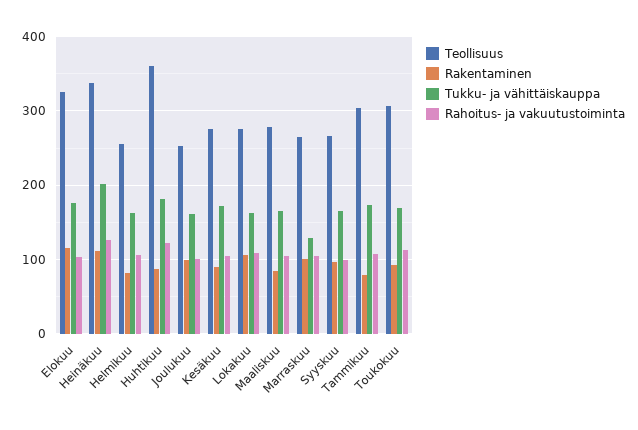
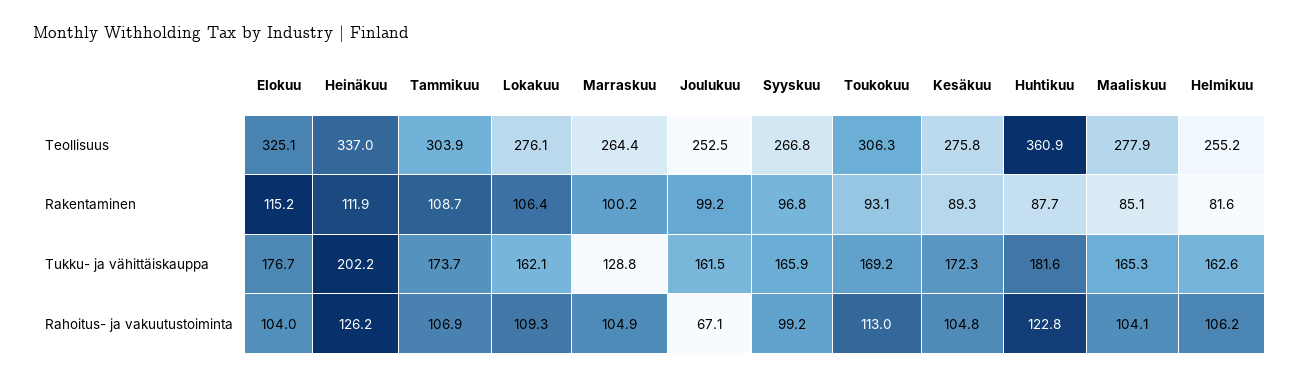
Rahoitus- ja vakuutustoiminta, Joulukuu: 100 -> 67.1
Rakentaminen, Tammikuu: 80 -> 108.7

